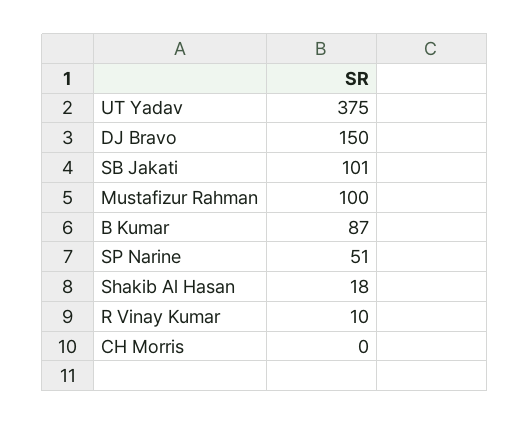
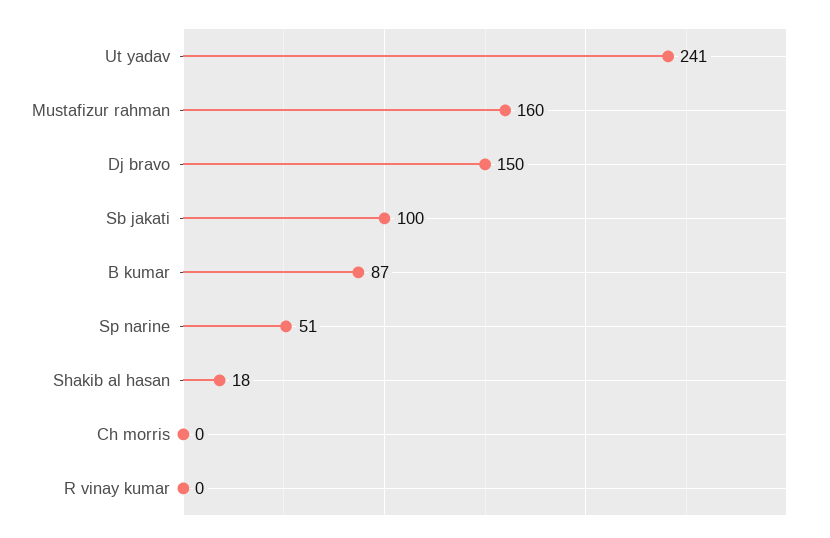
UT Yadav: 375 -> 241
SB Jakati: 101 -> 100
Mustafizur Rahman: 100 -> 160
R Vinay Kumar: 10 -> 0

